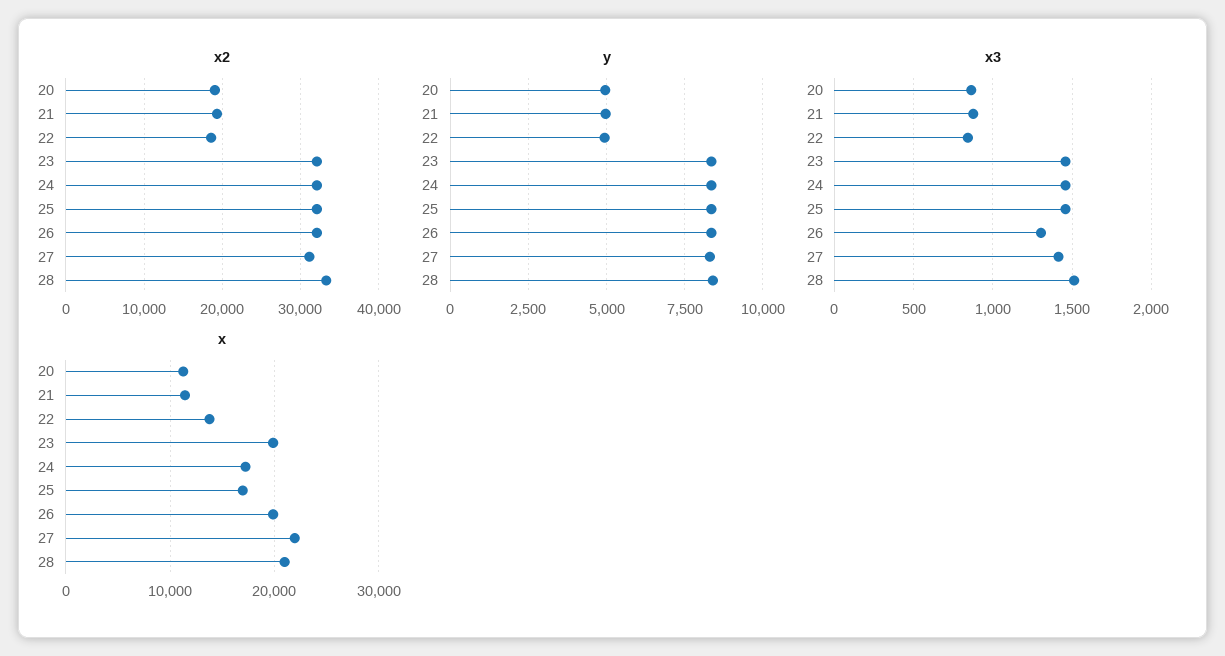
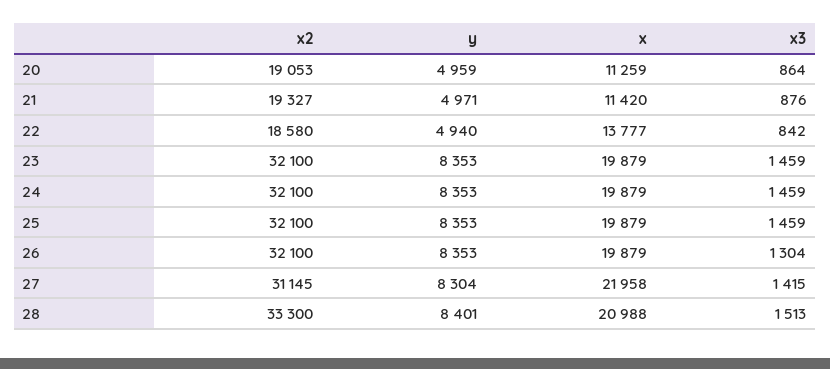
x, 24: 17000 -> 19879
x, 25: 17000 -> 19879

